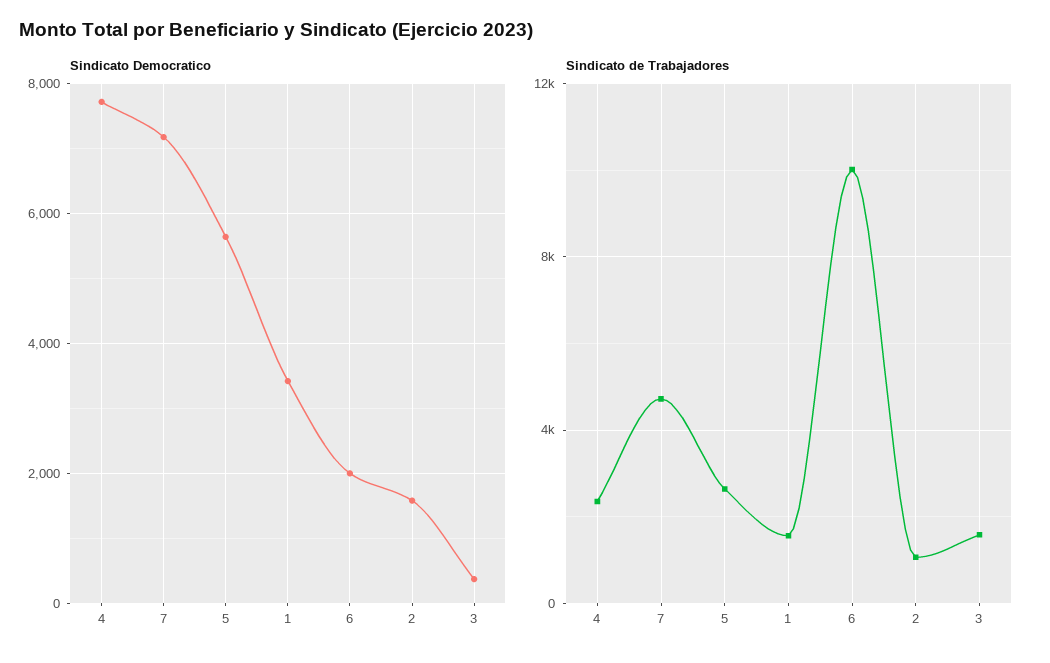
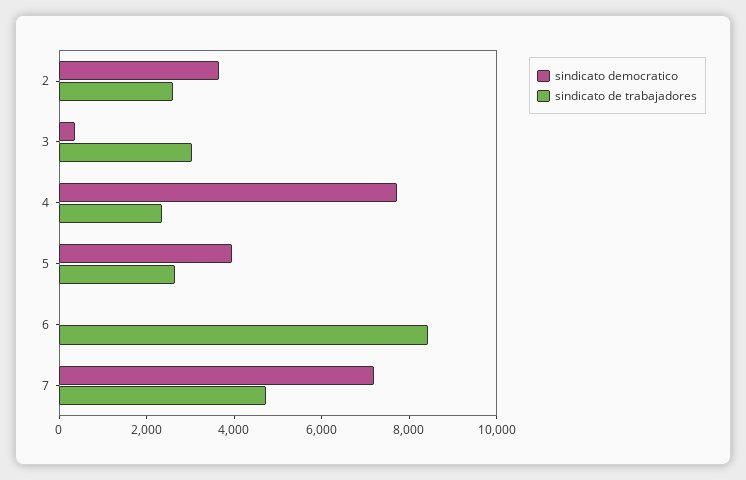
Sindicato Democratico, 5: 5600 -> 4000
Sindicato Democratico, 1: 3400 -> none
Sindicato Democratico, 6: 2000 -> 0
Sindicato Democratico, 2: 1600 -> 3500
Sindicato de Trabajadores, 1: 1500 -> none
Sindicato de Trabajadores, 6: 10000 -> 8500
Sindicato de Trabajadores, 2: 1000 -> 2500
Sindicato de Trabajadores, 3: 1500 -> 3000

